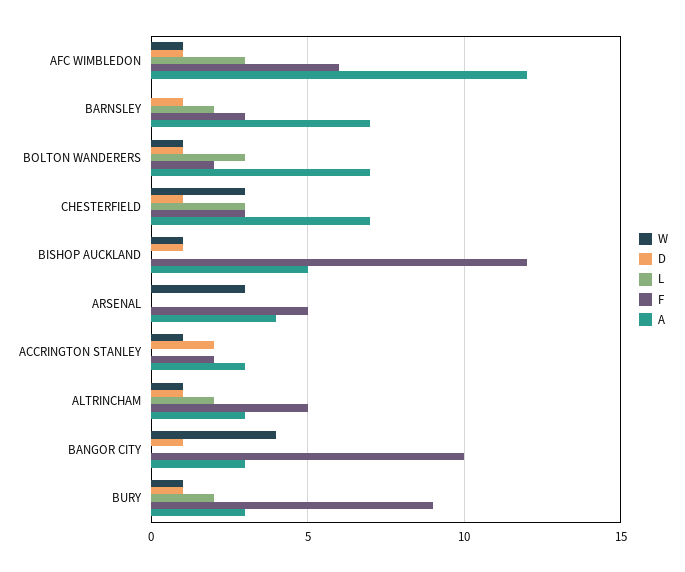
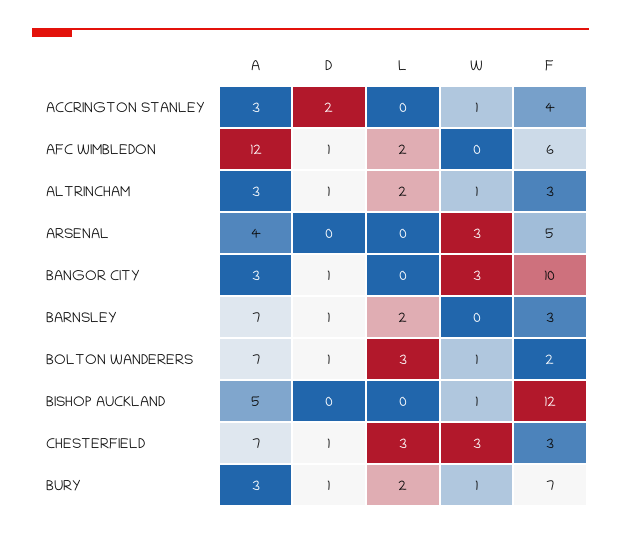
W, AFC WIMBLEDON: 1 -> 0
L, AFC WIMBLEDON: 3 -> 2
D, BISHOP AUCKLAND: 1 -> 0
F, ACCRINGTON STANLEY: 2 -> 4
F, ALTRINCHAM: 5 -> 3
W, BANGOR CITY: 4 -> 3
F, BURY: 9 -> 7

